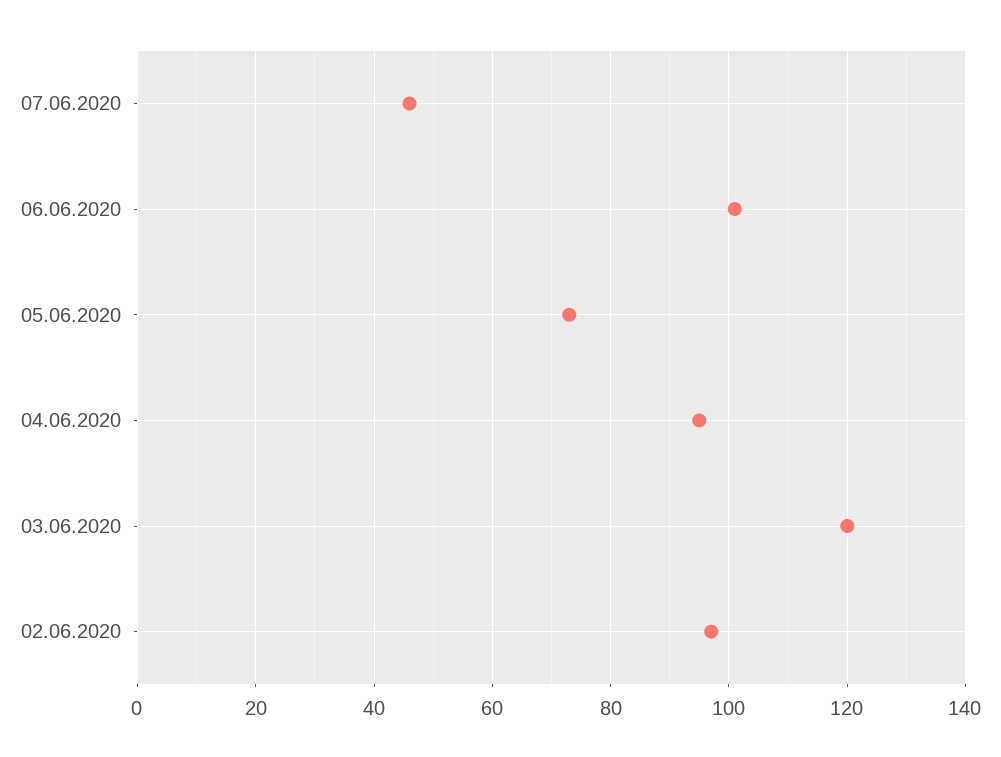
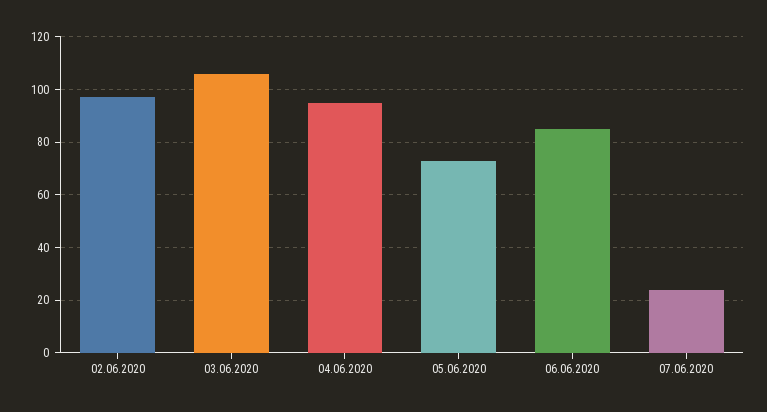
07.06.2020: 45 -> 25
06.06.2020: 100 -> 85
03.06.2020: 120 -> 105

